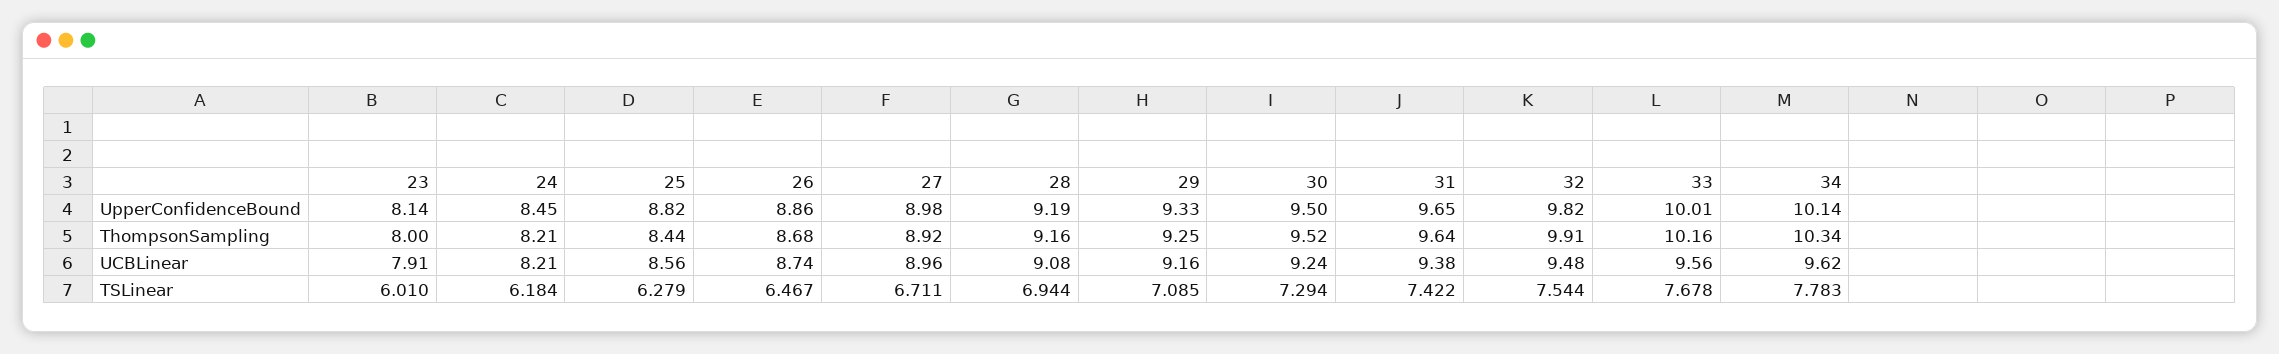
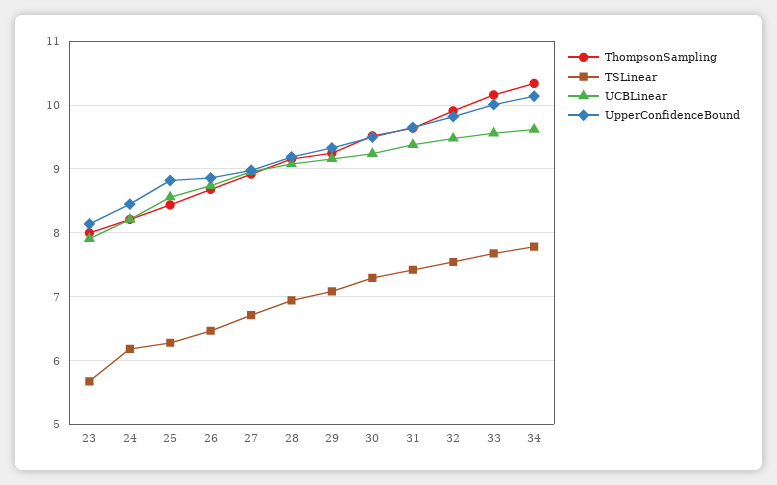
TSLinear, 23: 6.01 -> 5.7

